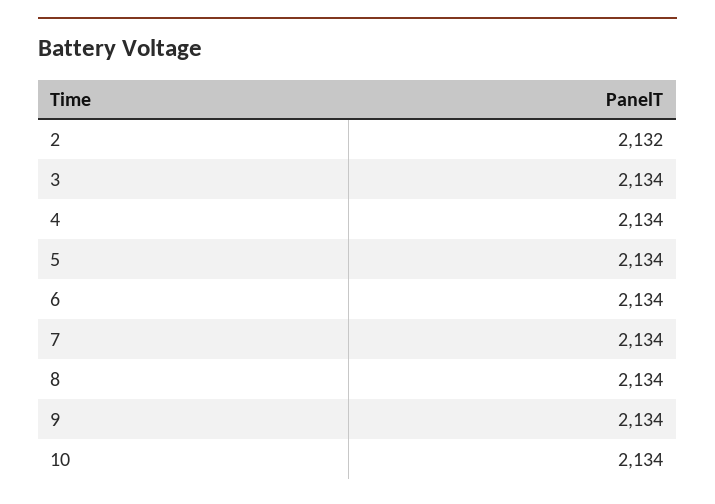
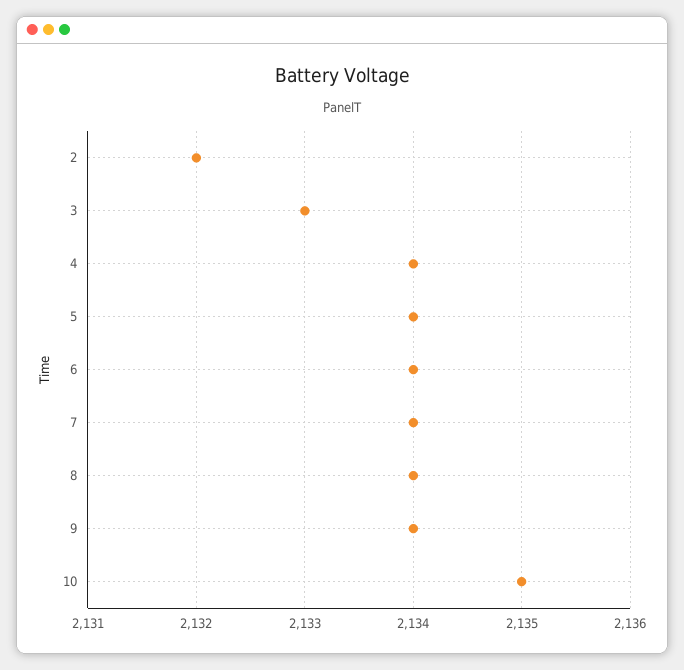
3: 2134 -> 2133
10: 2134 -> 2135

